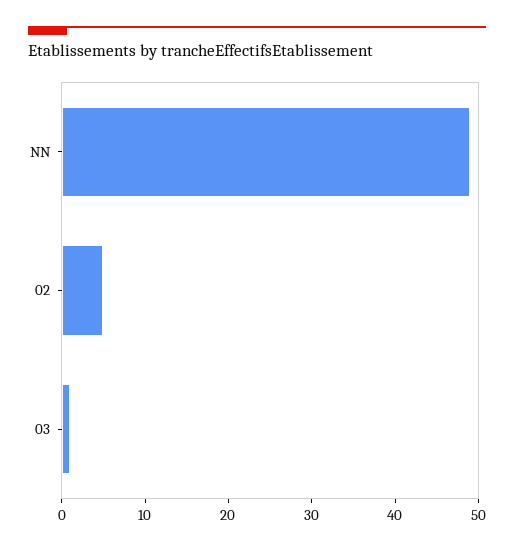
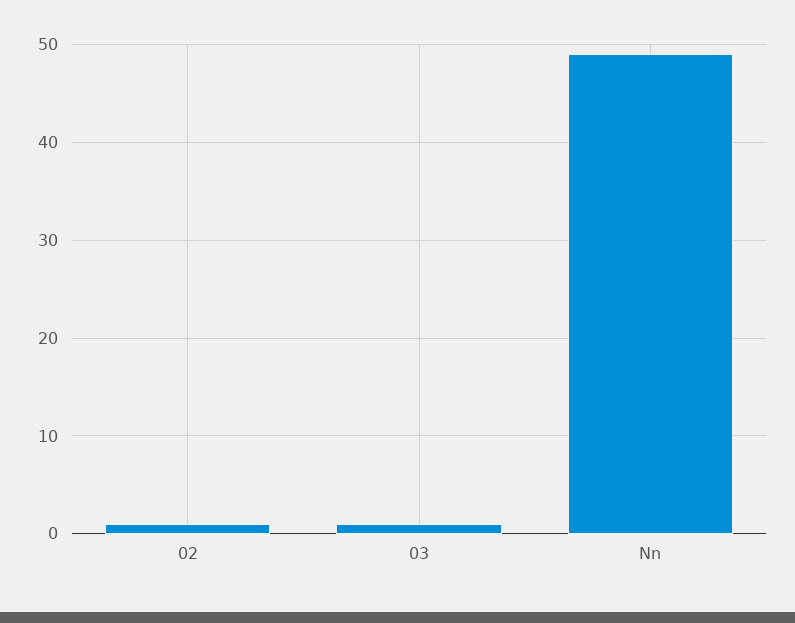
02: 5 -> 1

